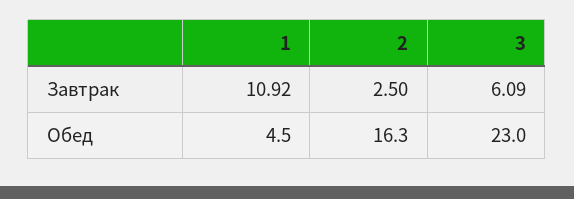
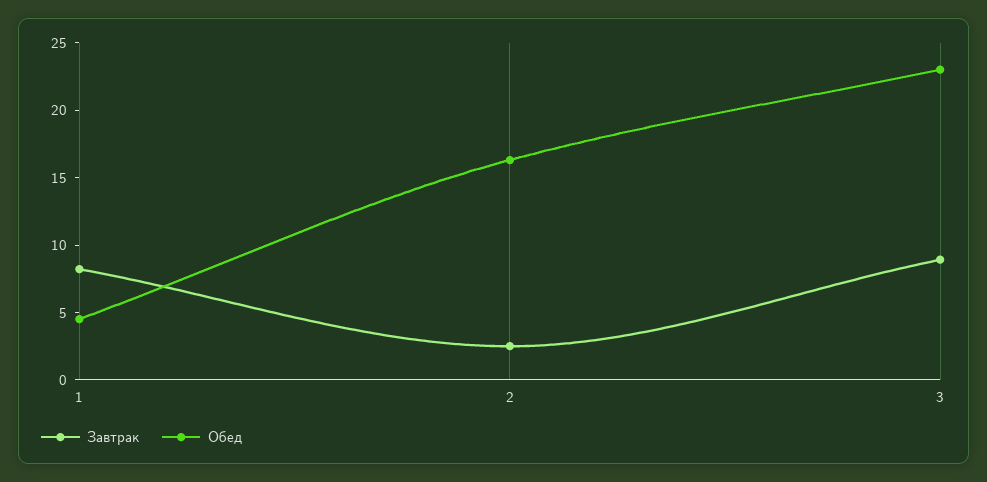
Завтрак, 1: 10.92 -> 8
Завтрак, 3: 6.09 -> 9

